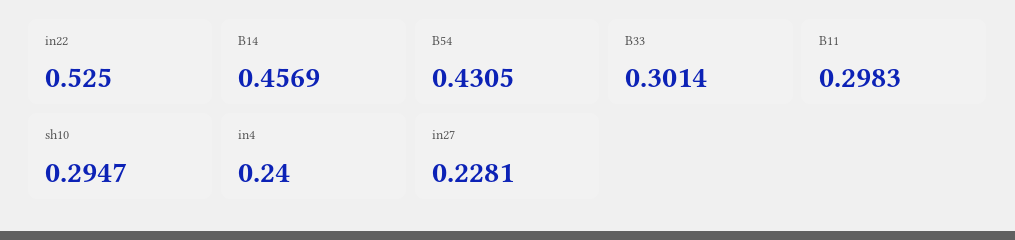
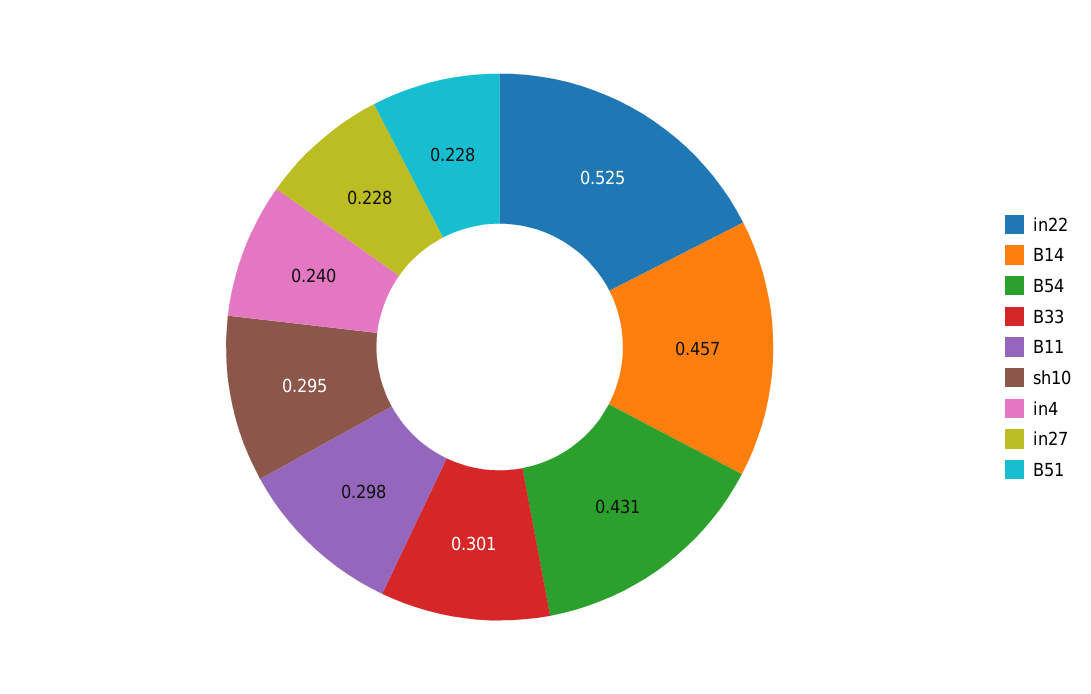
B51: none -> 0.228

